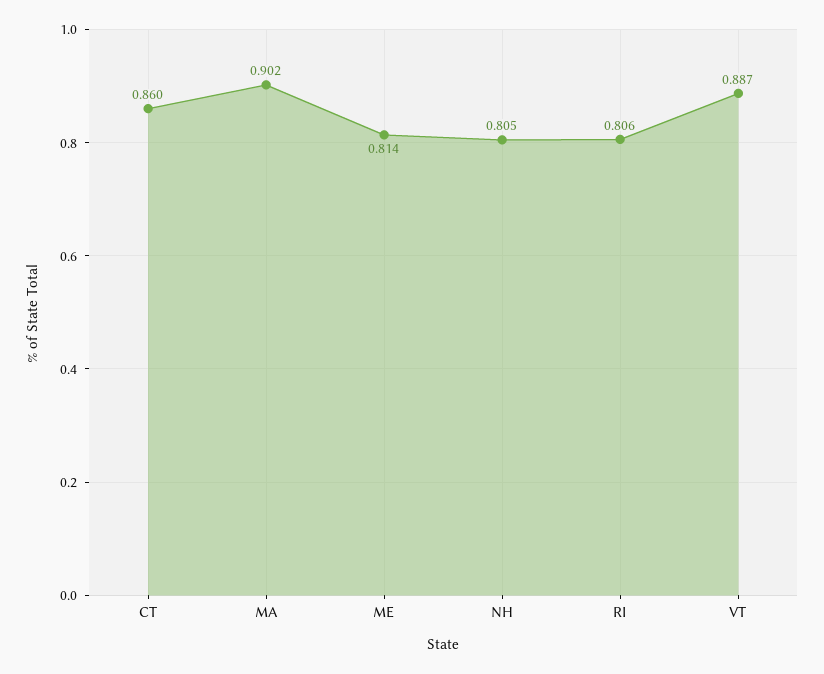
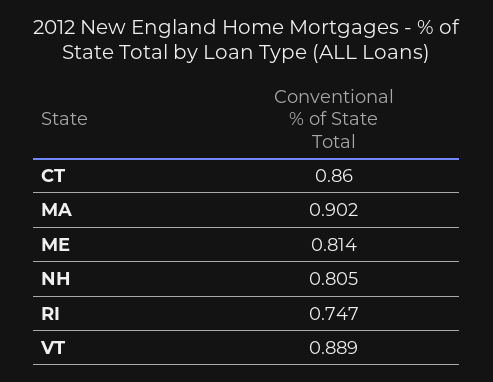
RI: 0.806 -> 0.747
VT: 0.887 -> 0.889

